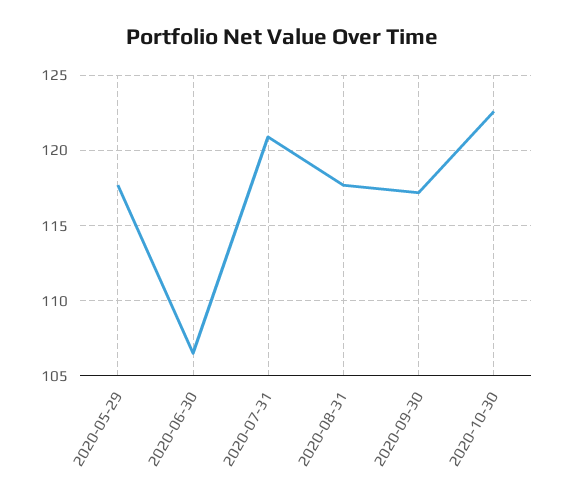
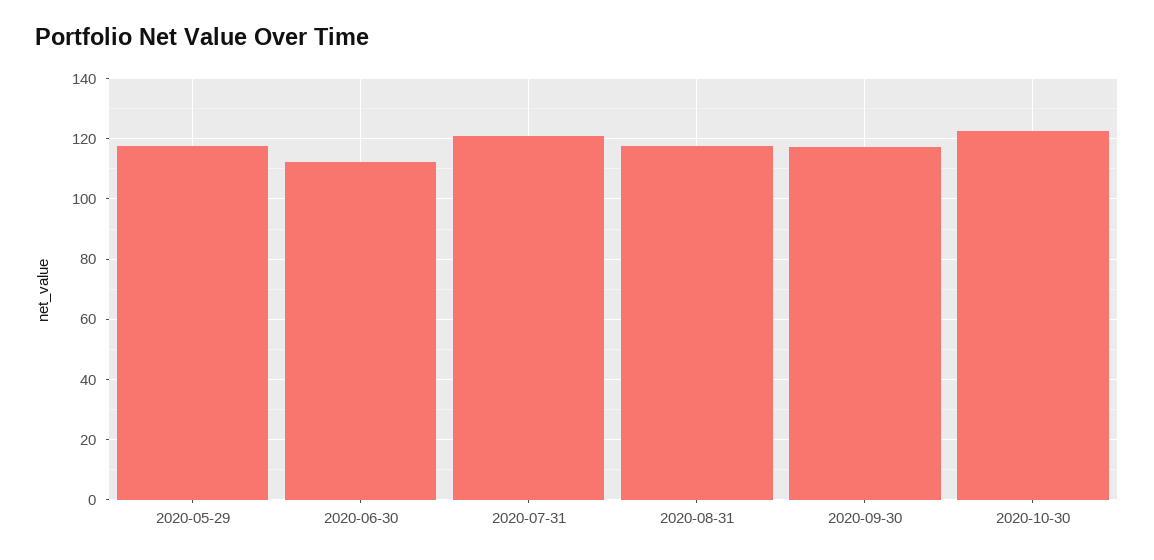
2020-06-30: 106.5 -> 112

